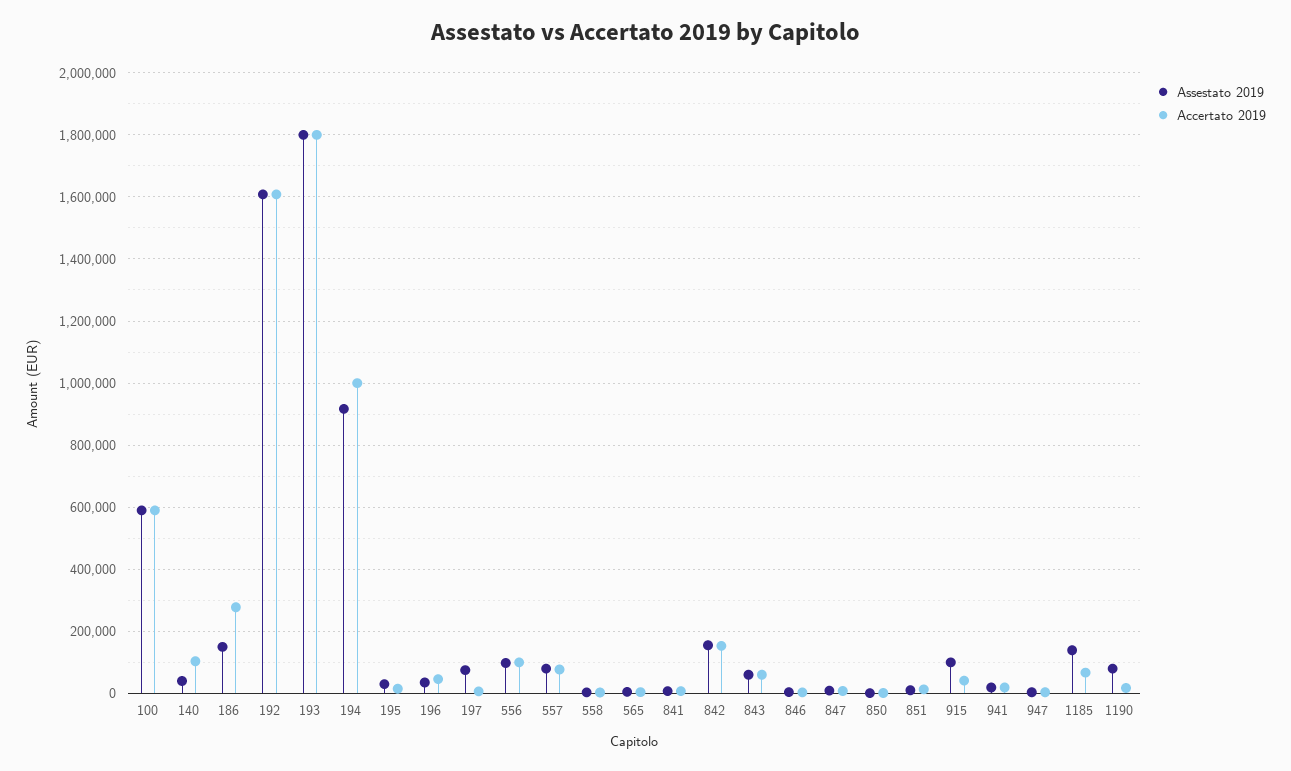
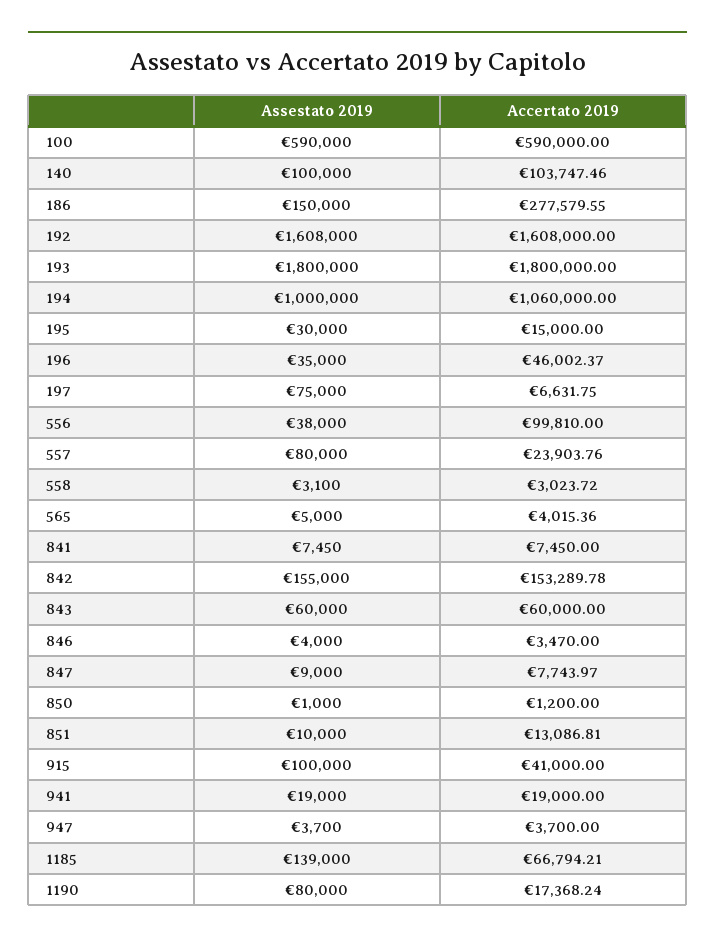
Assestato 2019, 140: 40000 -> 100000
Assestato 2019, 194: 920000 -> 1000000
Accertato 2019, 194: 1000000 -> 1060000
Assestato 2019, 556: 100000 -> 38000
Accertato 2019, 557: 80000 -> 23903.76

